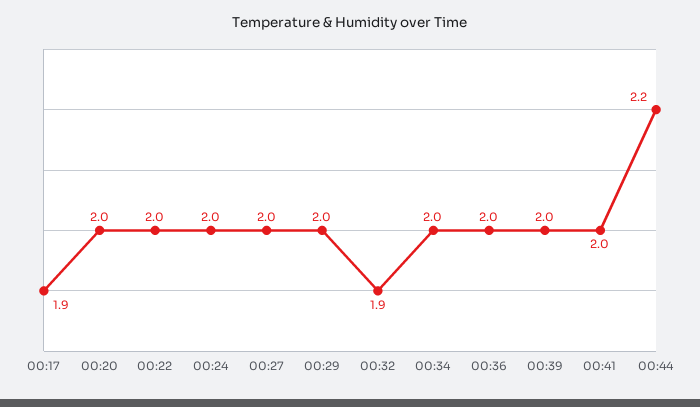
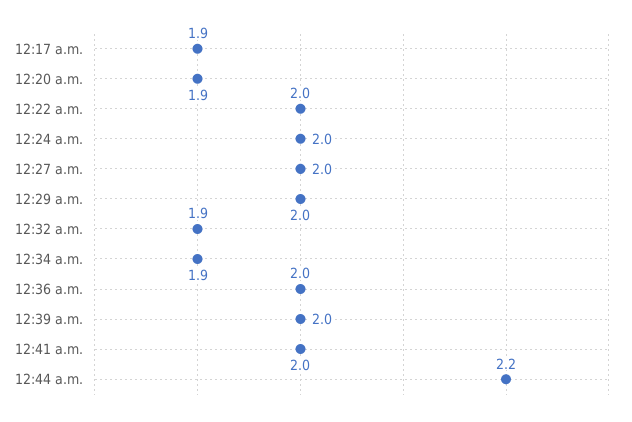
00:20: 2 -> 1.9
00:34: 2 -> 1.9

